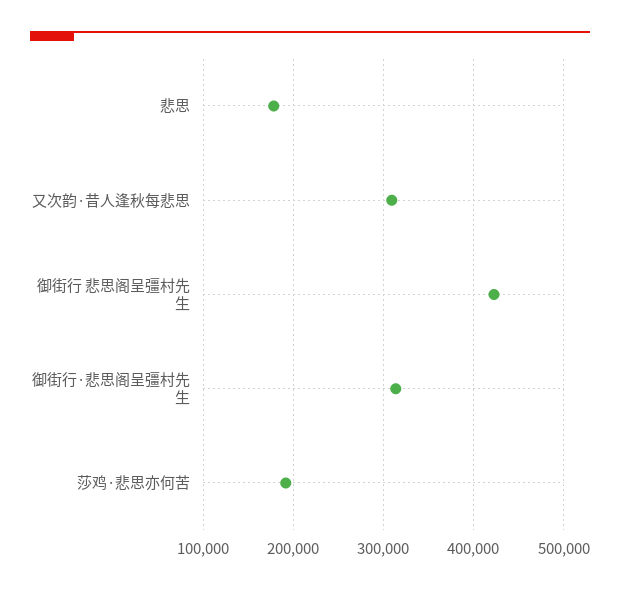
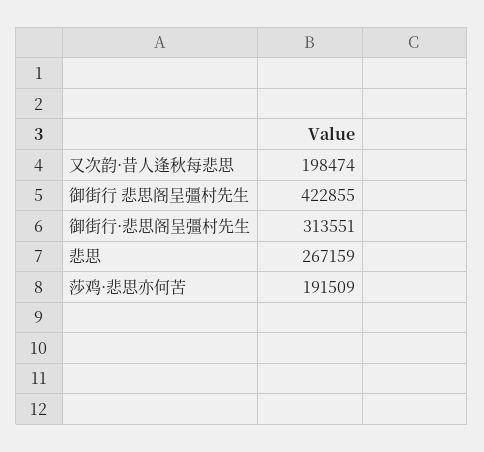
悲思: 180000 -> 267159
又次韵·昔人逢秋每悲思: 310000 -> 198474

